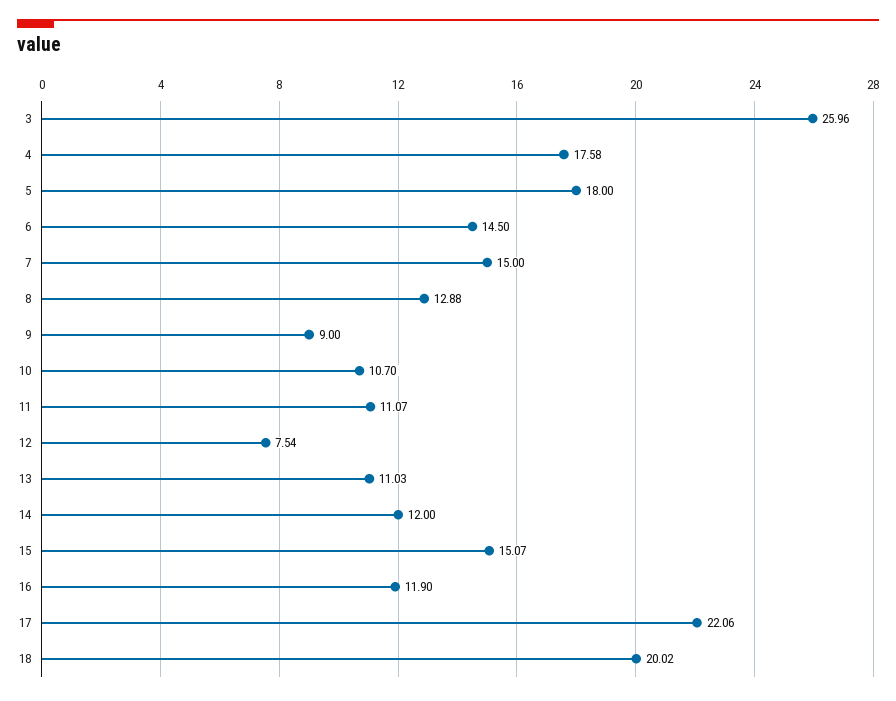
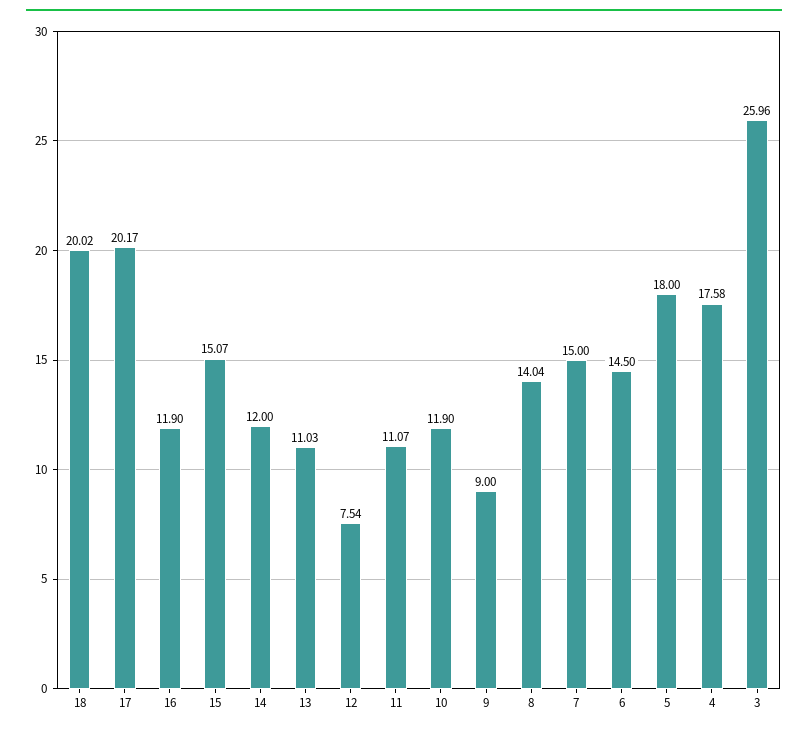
8: 12.88 -> 14.04
10: 10.7 -> 11.9
17: 22.06 -> 20.17

